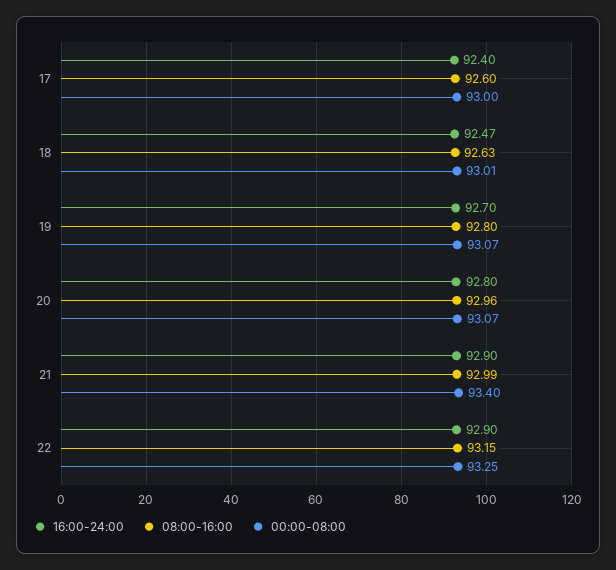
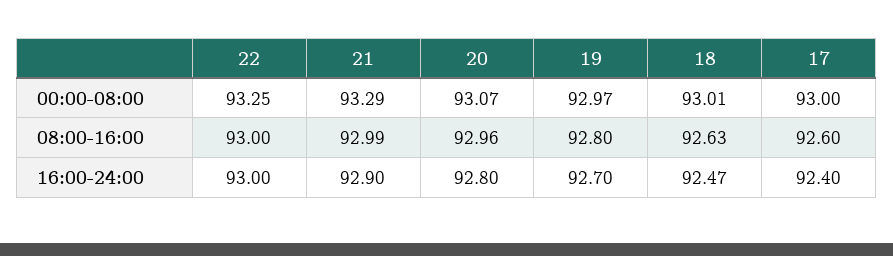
00:00-08:00, 19: 93.07 -> 92.97
00:00-08:00, 21: 93.4 -> 93.29
16:00-24:00, 22: 92.9 -> 93
08:00-16:00, 22: 93.15 -> 93

